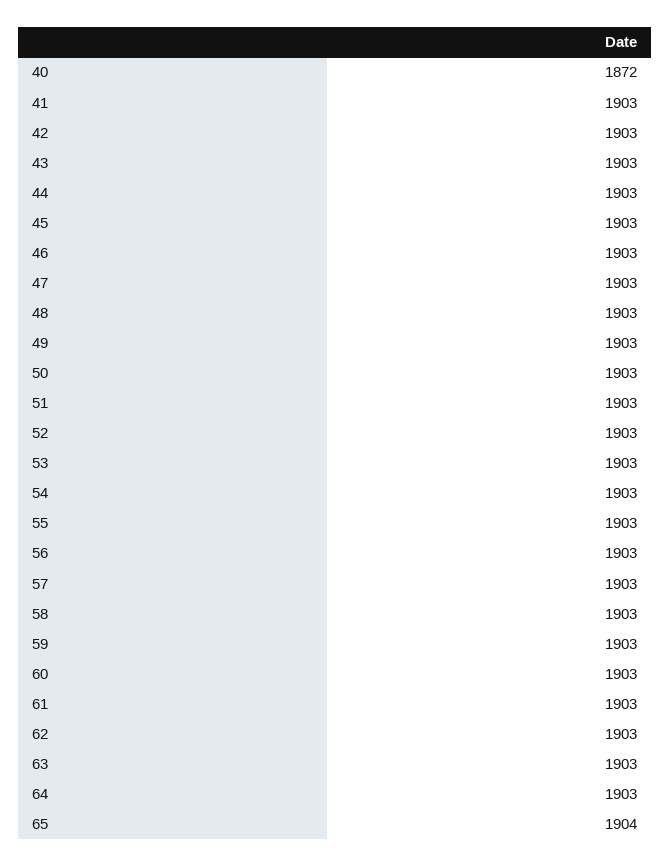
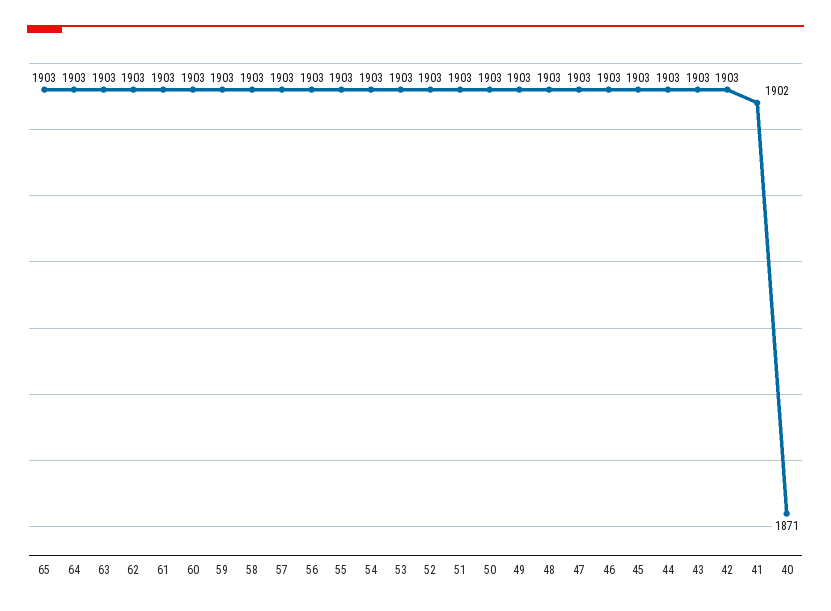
40: 1872 -> 1871
41: 1903 -> 1902
65: 1904 -> 1903

